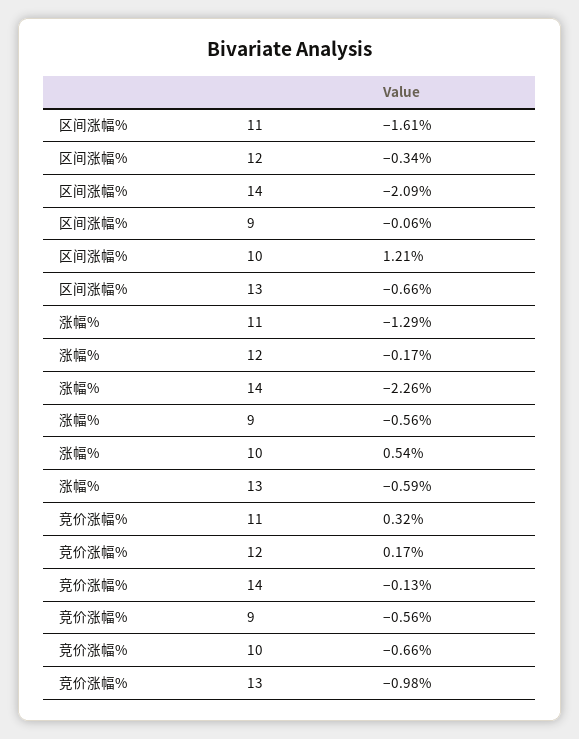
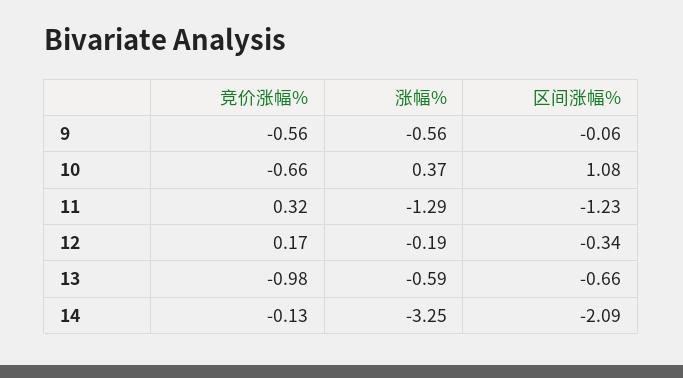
区间涨幅%, 11: -1.61 -> -1.23
区间涨幅%, 10: 1.21 -> 1.08
涨幅%, 12: -0.17 -> -0.19
涨幅%, 14: -2.26 -> -3.25
涨幅%, 10: 0.54 -> 0.37

